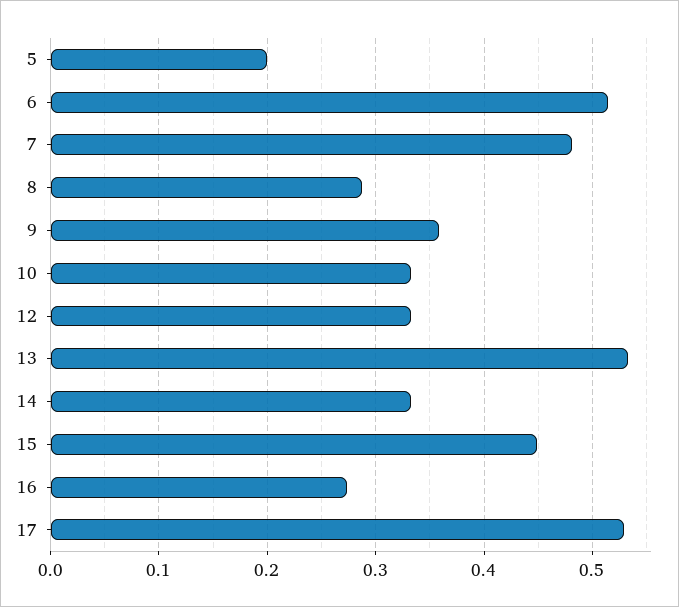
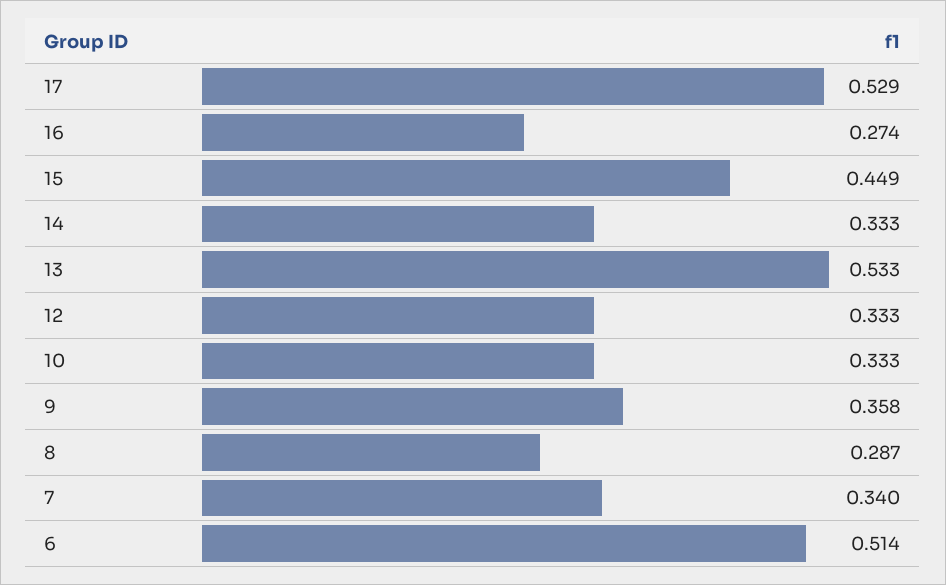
5: 0.2 -> none
7: 0.48 -> 0.34

